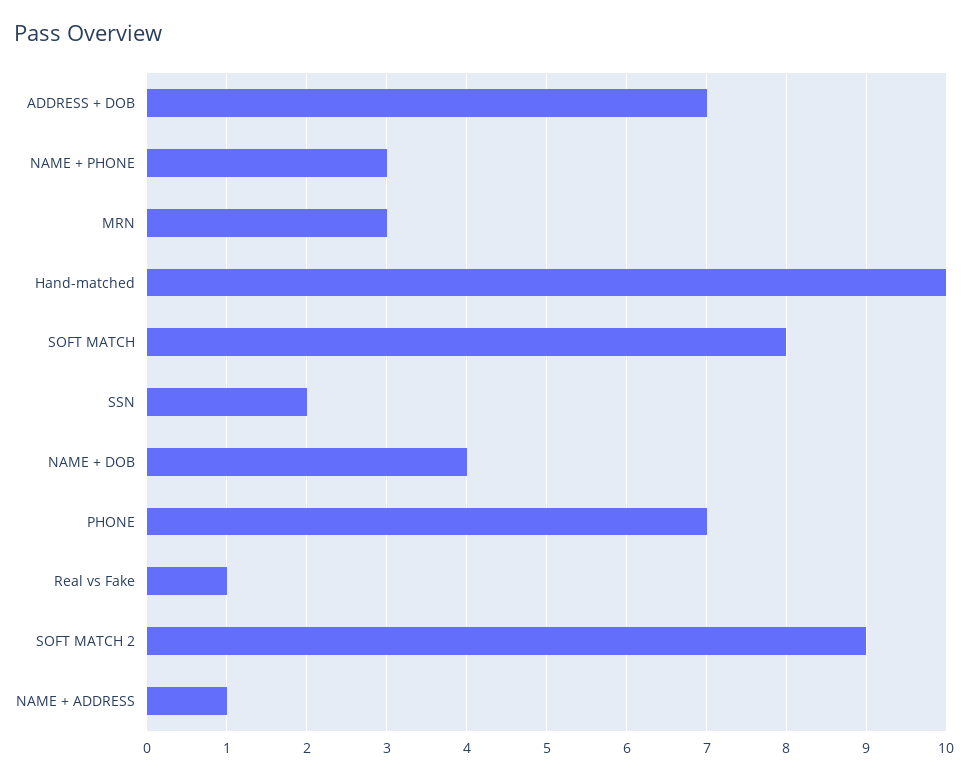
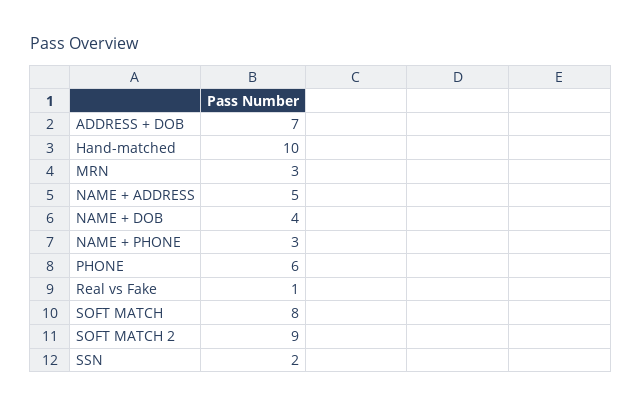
PHONE: 7 -> 6
NAME + ADDRESS: 1 -> 5

